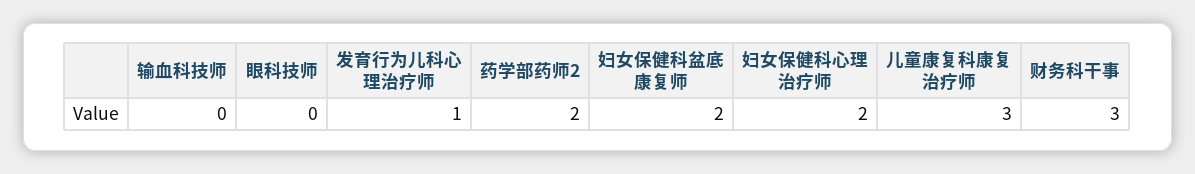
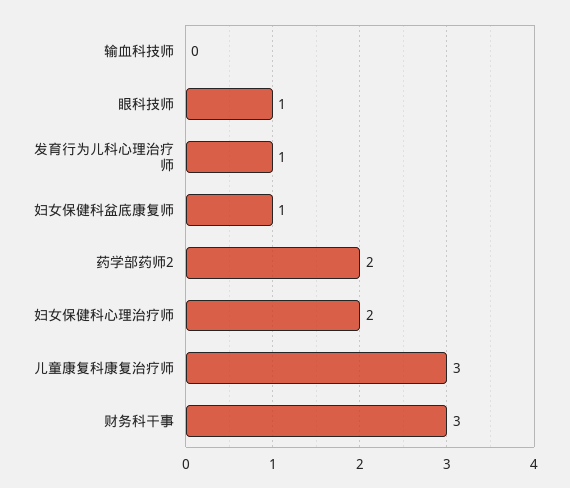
眼科技师: 0 -> 1
妇女保健科盆底康复师: 2 -> 1

